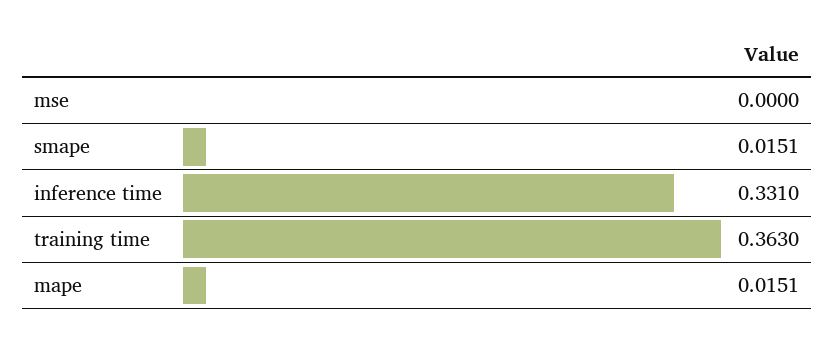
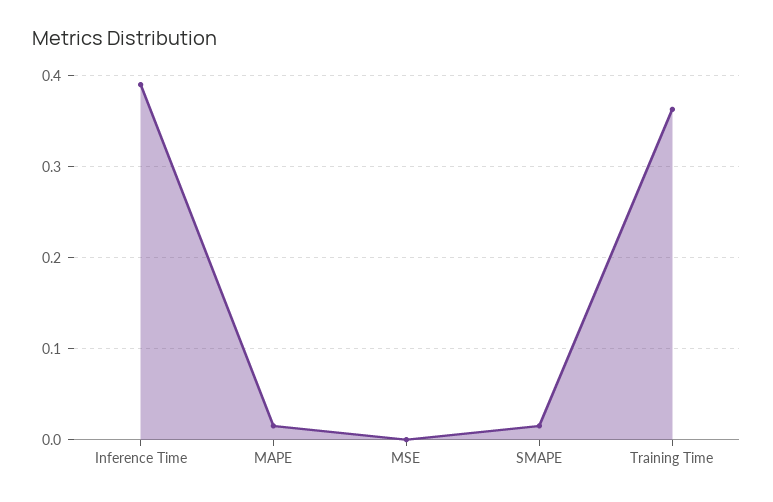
inference time: 0.331 -> 0.39

